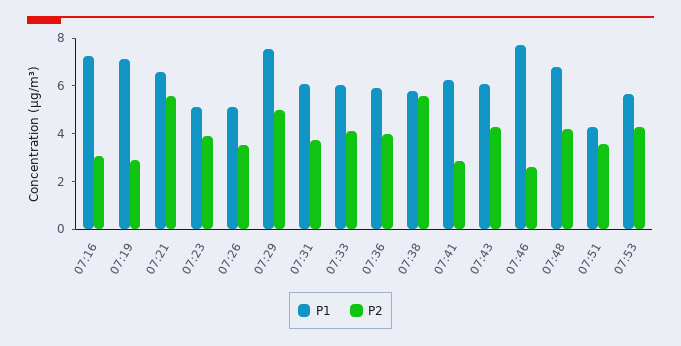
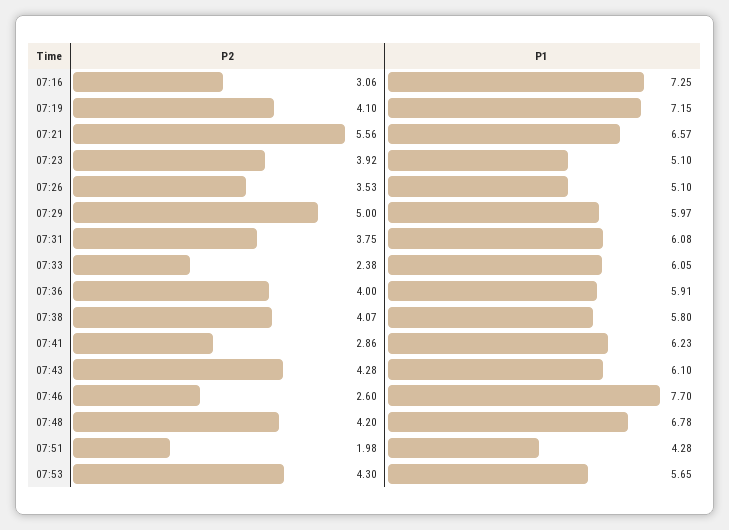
P2, 07:19: 3 -> 4.1
P1, 07:29: 7.5 -> 5.97
P2, 07:33: 4 -> 2.38
P2, 07:38: 5.5 -> 4.07
P2, 07:51: 3.5 -> 1.98

